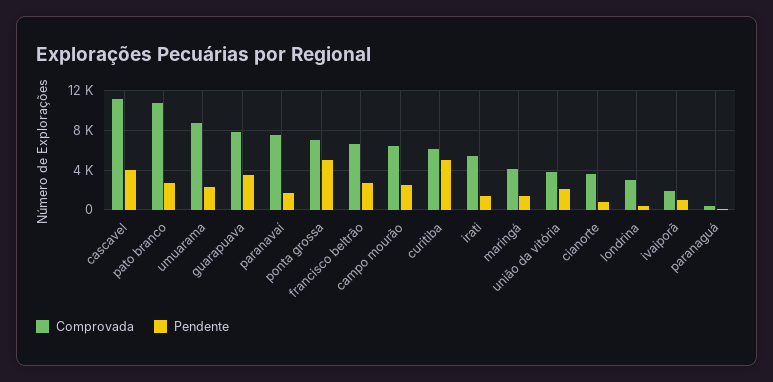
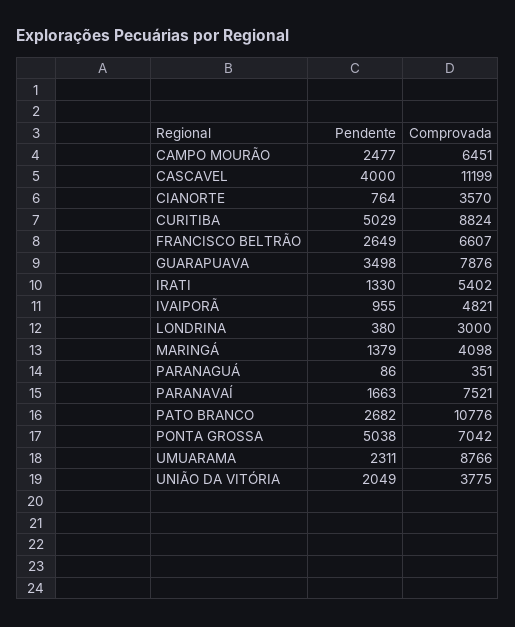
Comprovada, curitiba: 6000 -> 8824
Comprovada, ivaiporã: 2000 -> 4821

